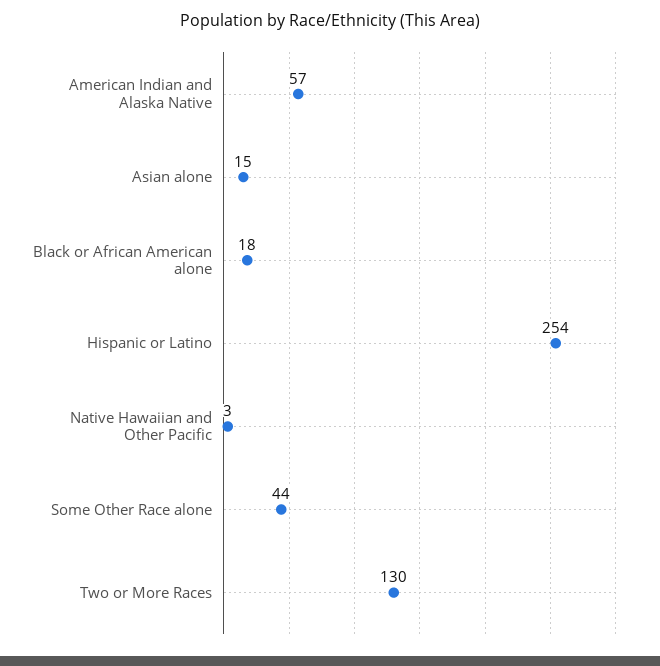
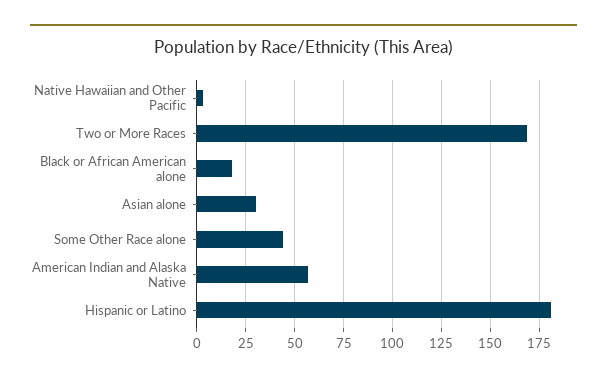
Asian alone: 15 -> 30
Hispanic or Latino: 254 -> 180
Two or More Races: 130 -> 170

